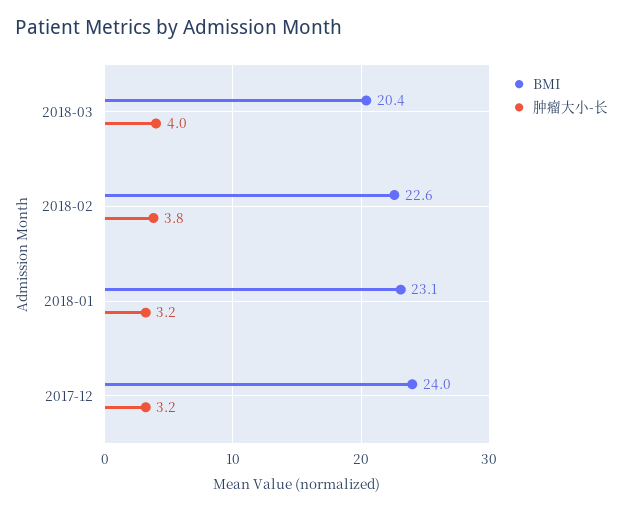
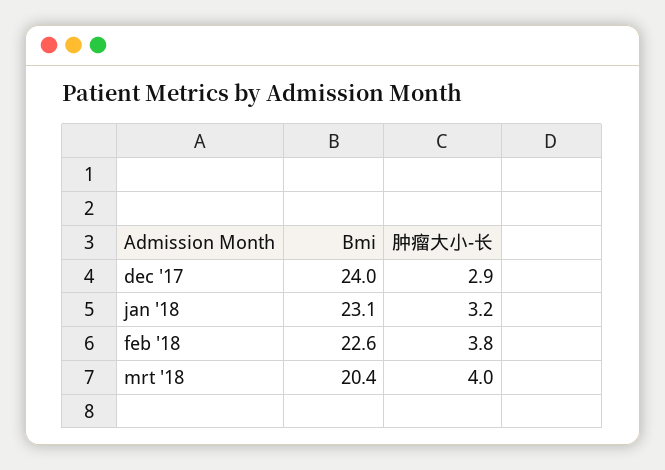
肿瘤大小-长, 2017-12: 3.2 -> 2.9

